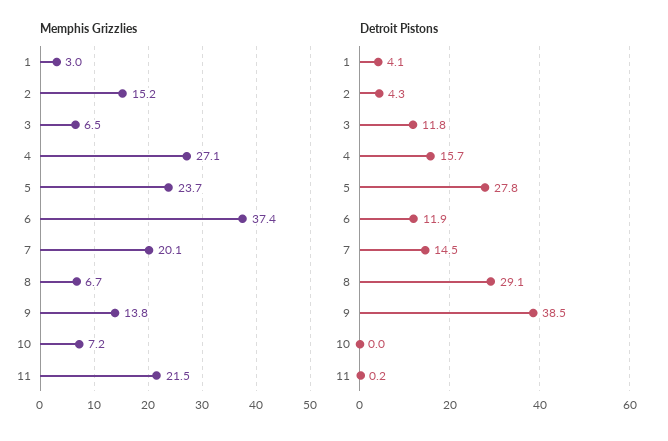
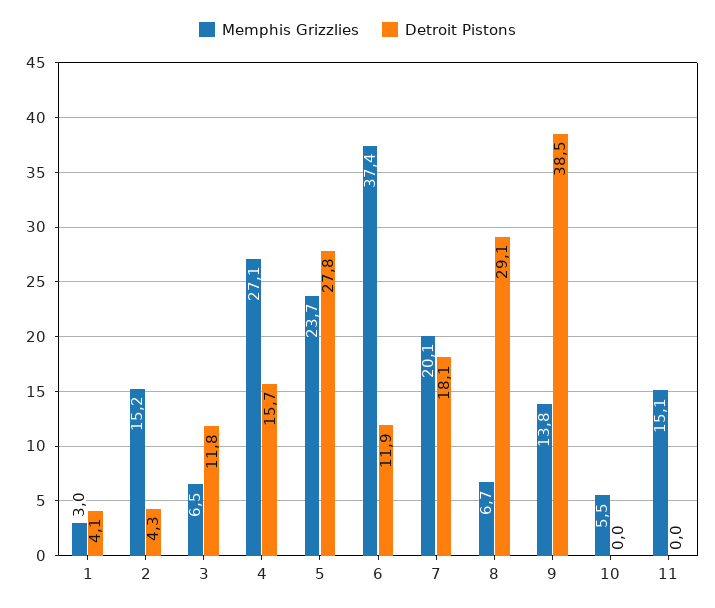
Memphis Grizzlies, 10: 7.2 -> 5.5
Memphis Grizzlies, 11: 21.5 -> 15.1
Detroit Pistons, 7: 14.5 -> 18.1
Detroit Pistons, 11: 0.2 -> 0

